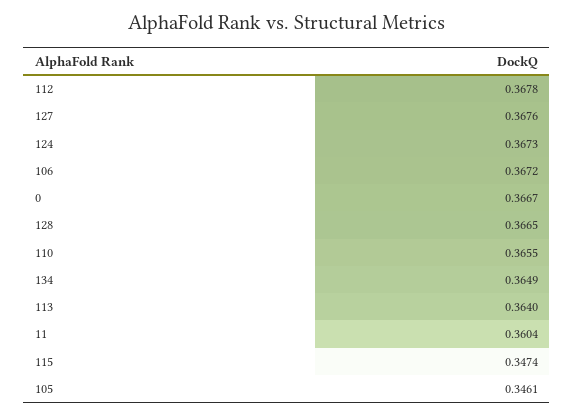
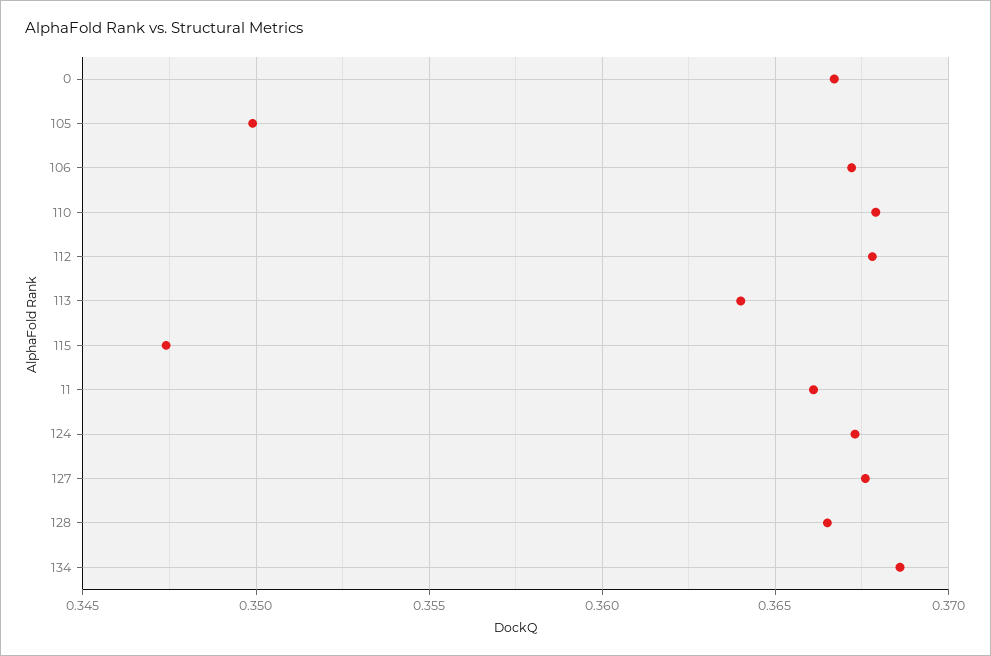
110: 0.3655 -> 0.368
134: 0.3649 -> 0.3685
11: 0.3604 -> 0.366
105: 0.3461 -> 0.35

